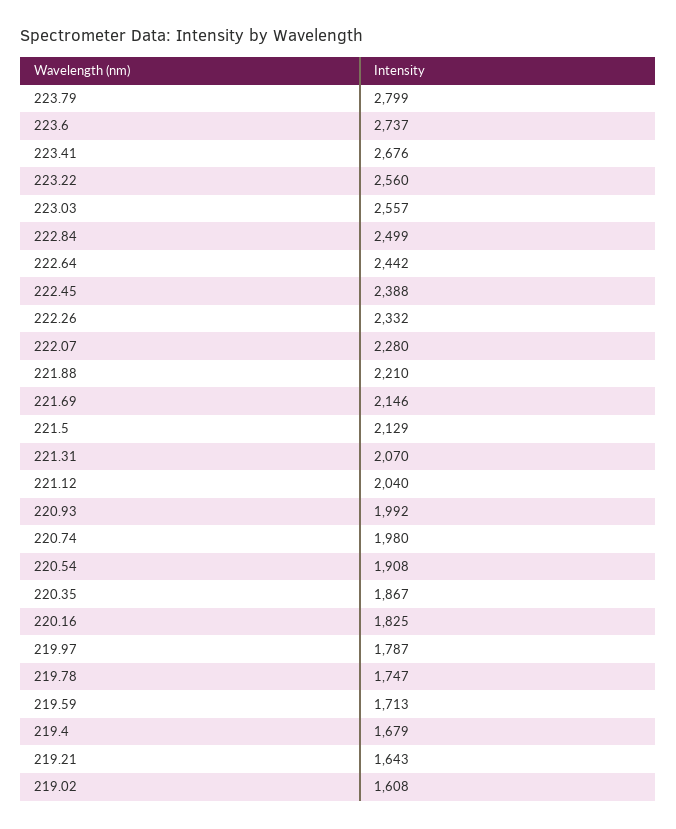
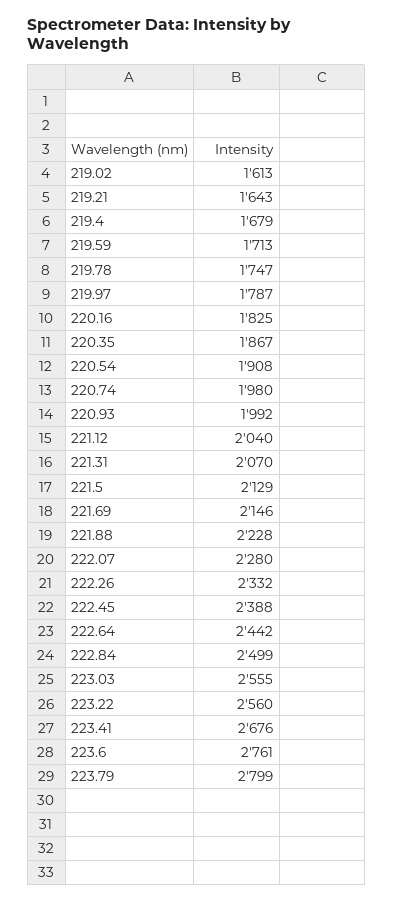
223.6: 2737 -> 2761
223.03: 2557 -> 2555
221.88: 2210 -> 2228
219.02: 1608 -> 1613

